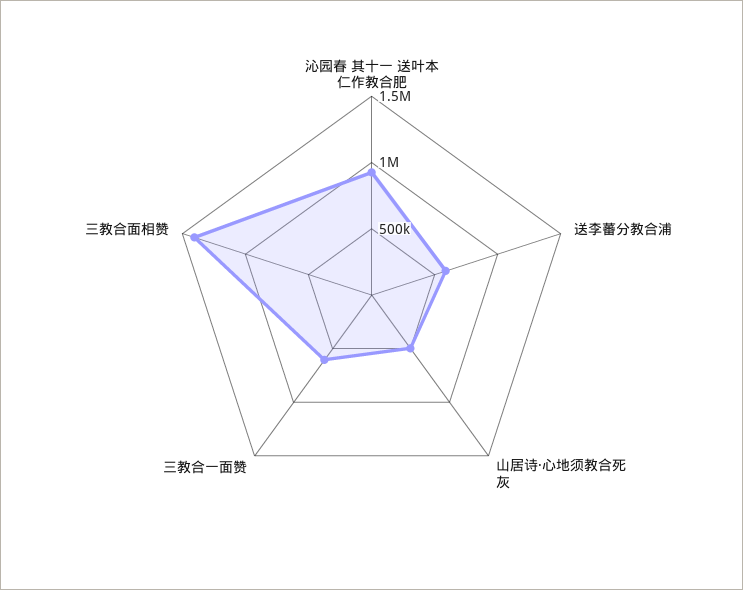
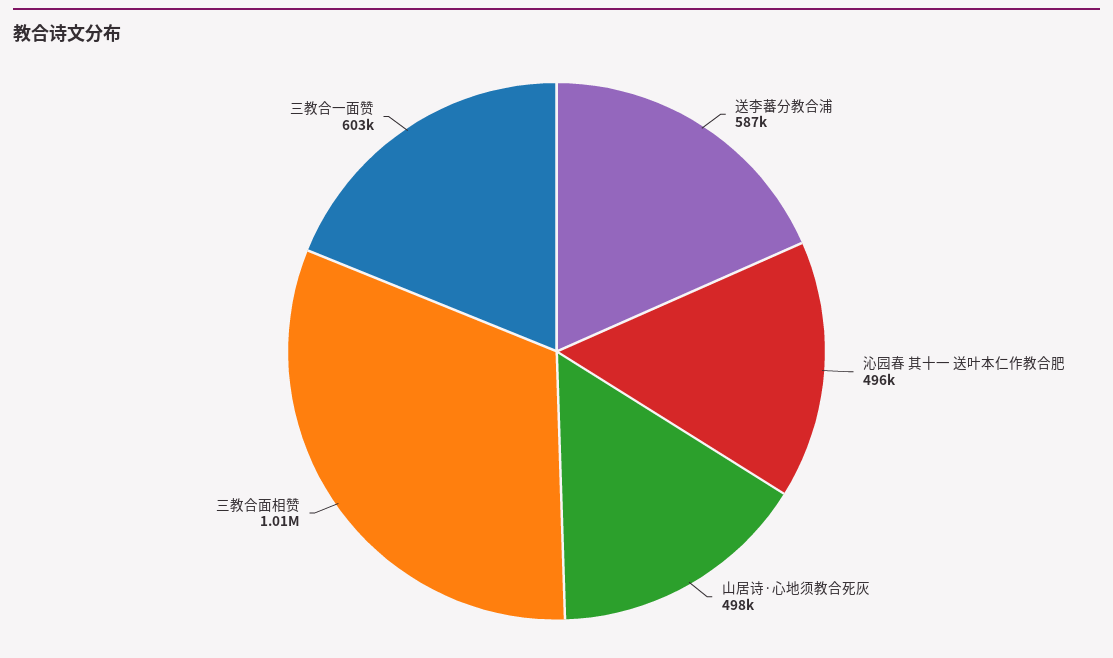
沁园春 其十一 送叶本仁作教合肥: 900000 -> 496000
三教合面相赞: 1400000 -> 1010000

